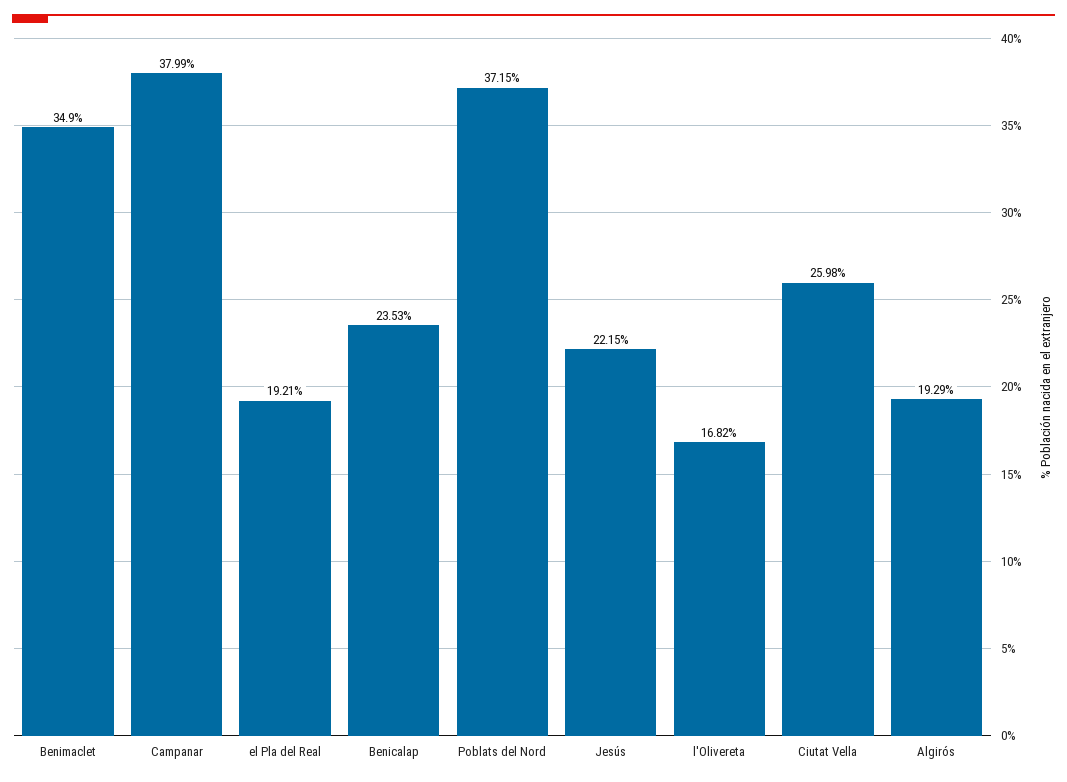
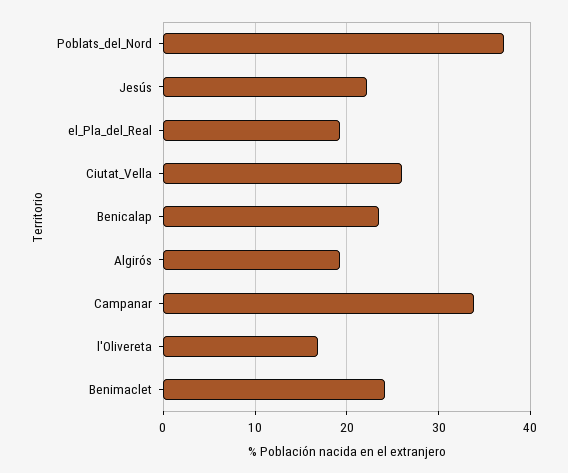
Benimaclet: 34.9 -> 24
Campanar: 37.99 -> 34

